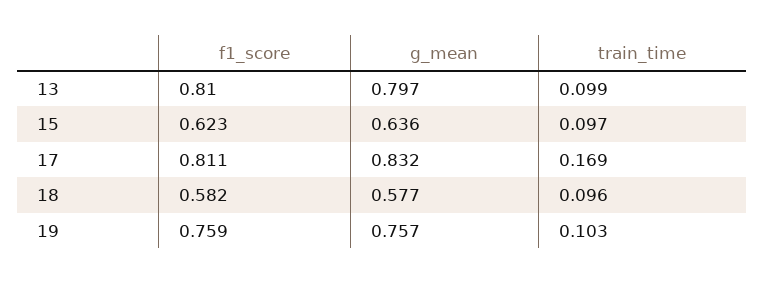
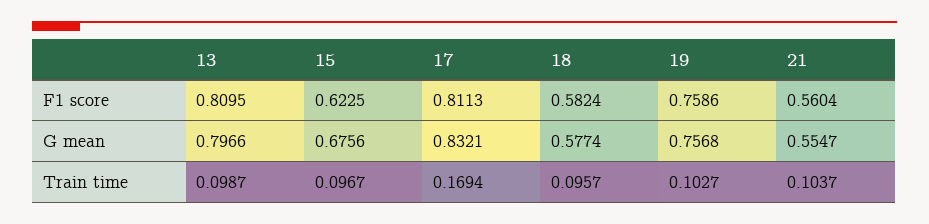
g_mean, 15: 0.636 -> 0.6756
f1_score, 21: none -> 0.5604
g_mean, 21: none -> 0.5547
train_time, 21: none -> 0.1037

